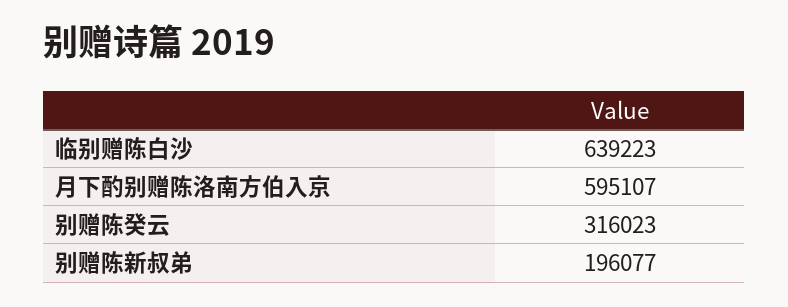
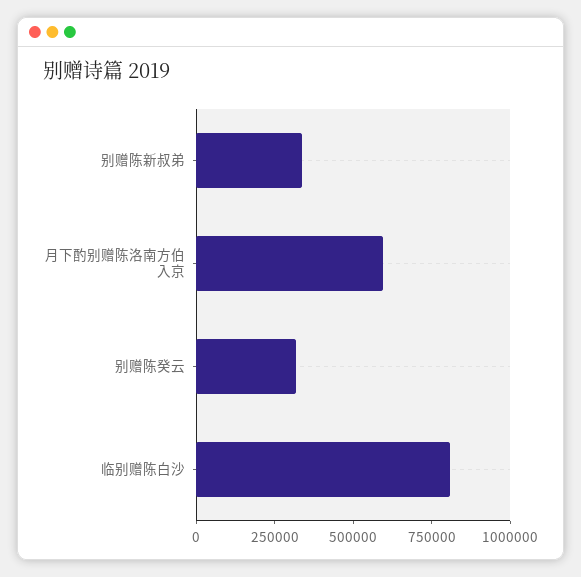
临别赠陈白沙: 639223 -> 800000
别赠陈新叔弟: 196077 -> 350000

